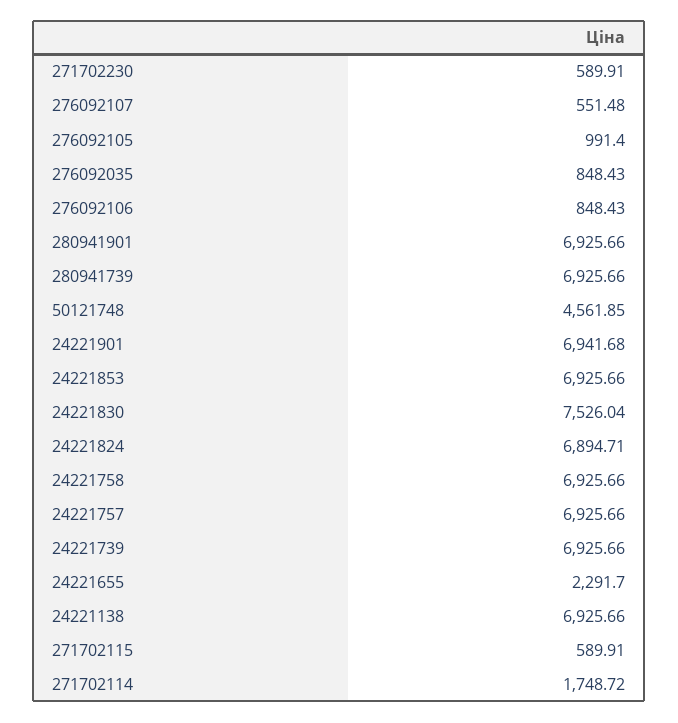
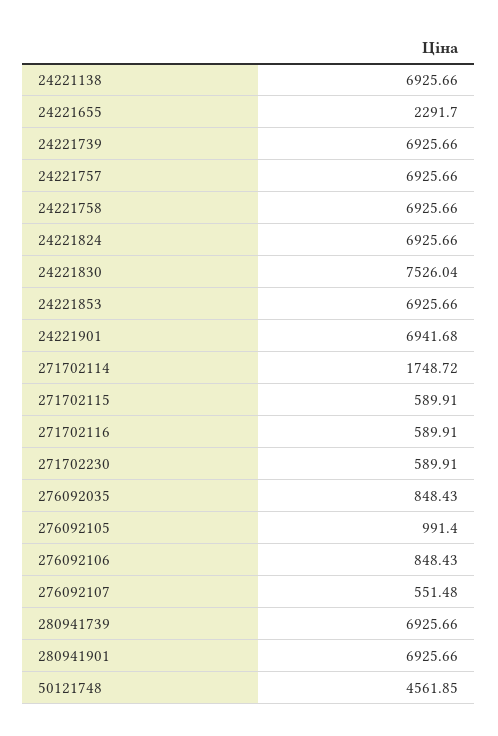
24221824: 6894.71 -> 6925.66
271702116: none -> 589.91

